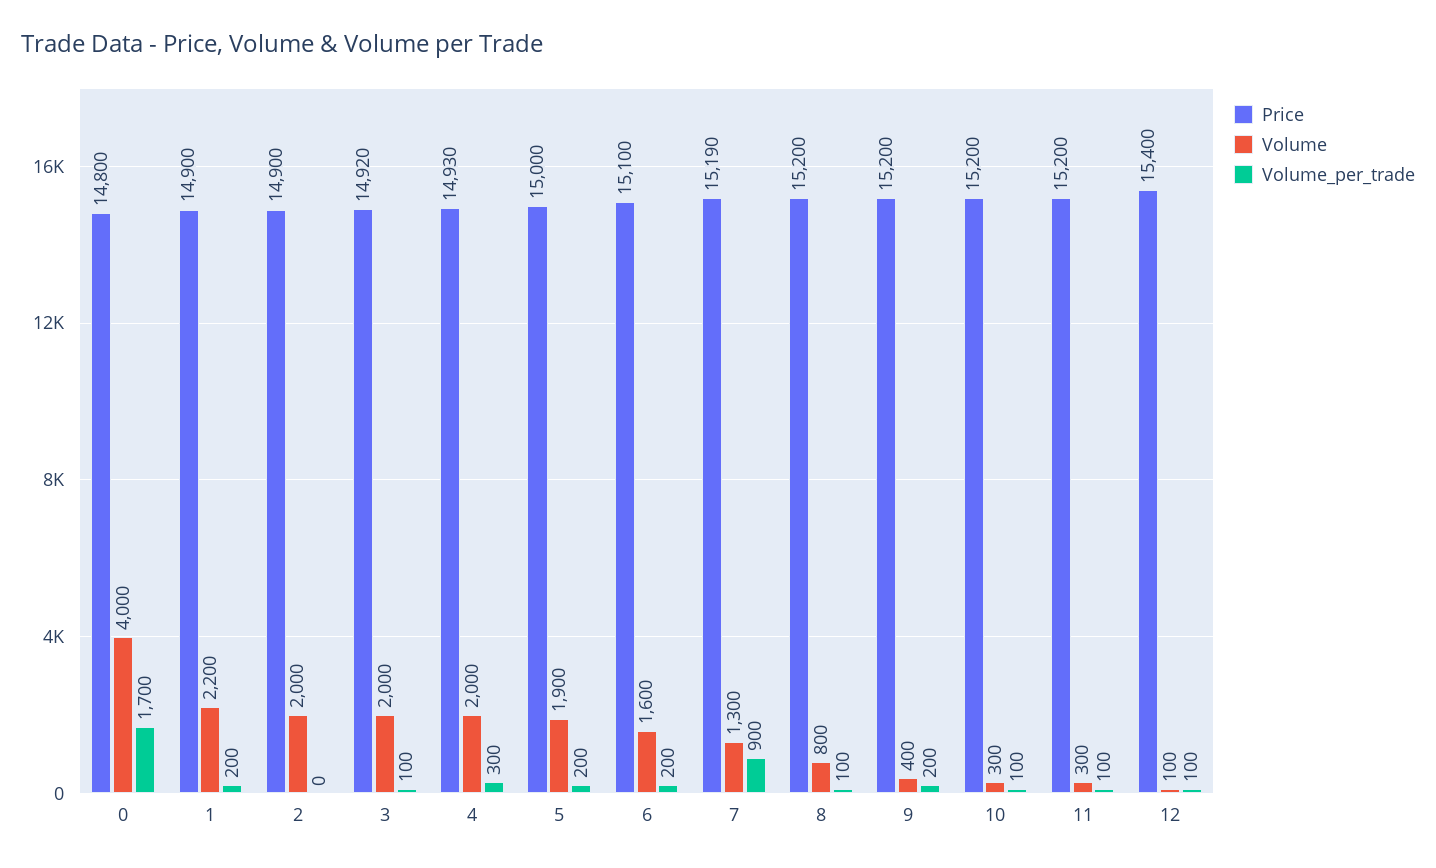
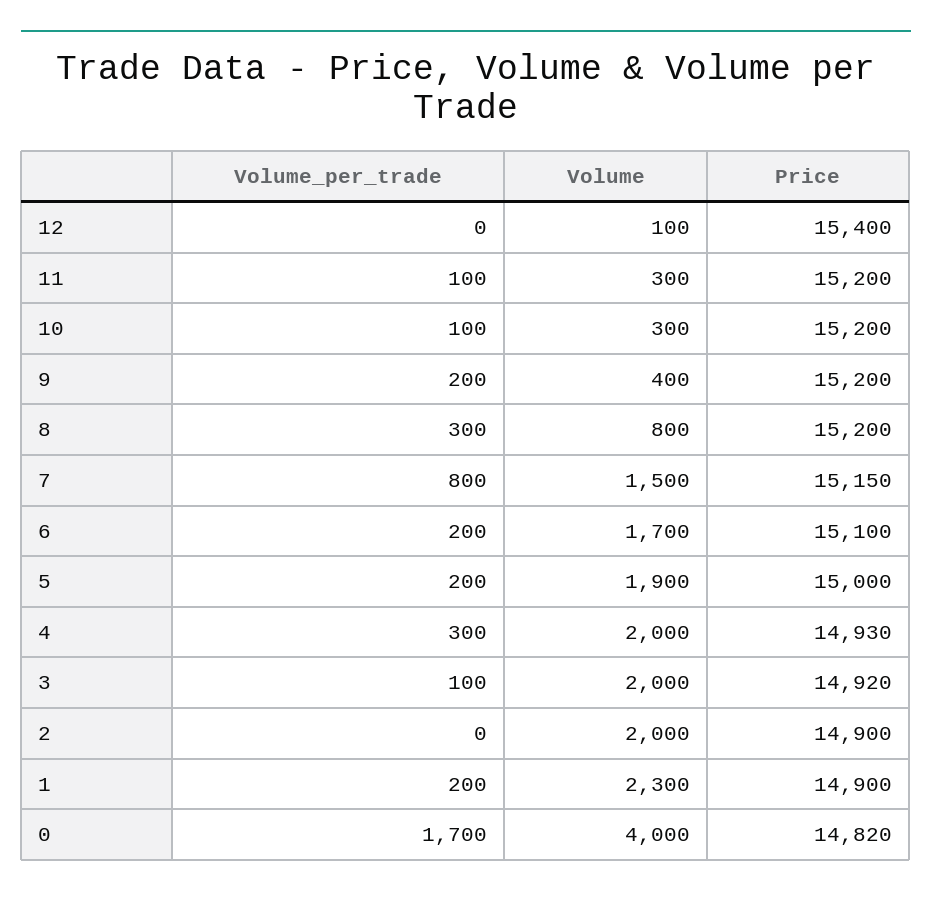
Price, 0: 14800 -> 14820
Volume, 1: 2200 -> 2300
Volume, 6: 1600 -> 1700
Price, 7: 15190 -> 15150
Volume, 7: 1300 -> 1500
Volume_per_trade, 7: 900 -> 800
Volume_per_trade, 8: 100 -> 300
Volume_per_trade, 12: 100 -> 0

